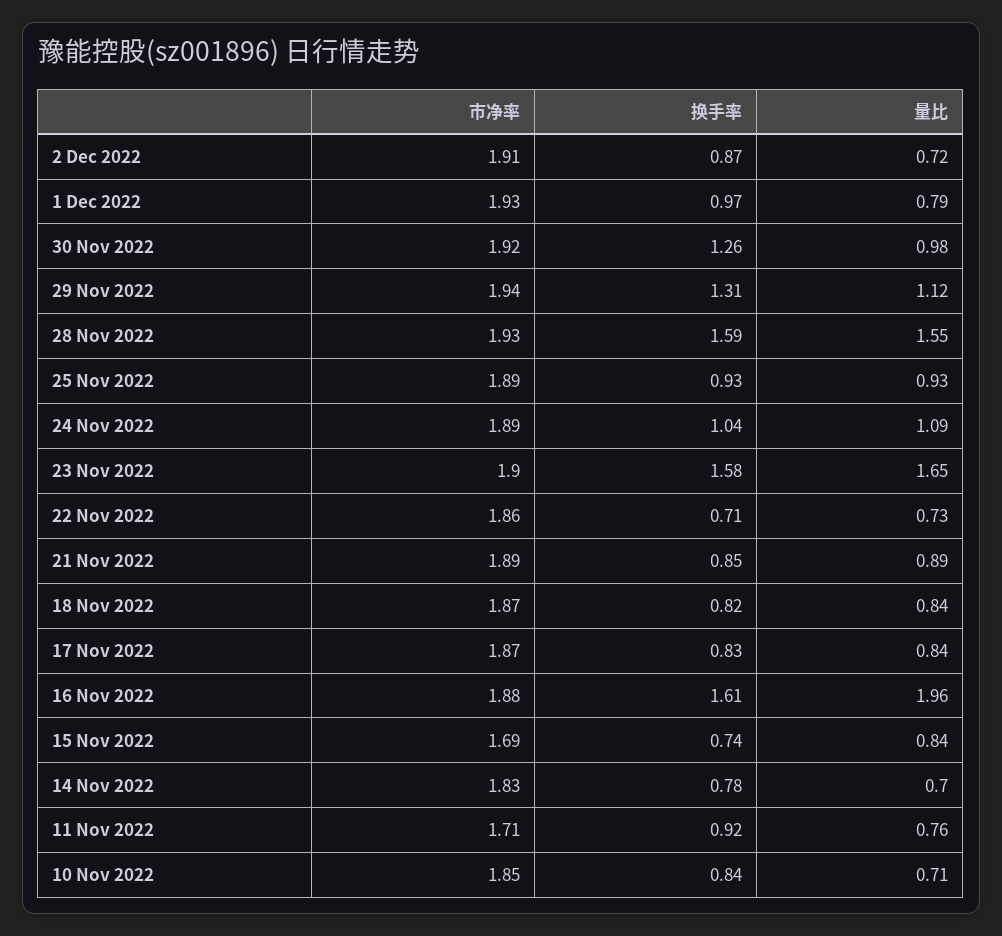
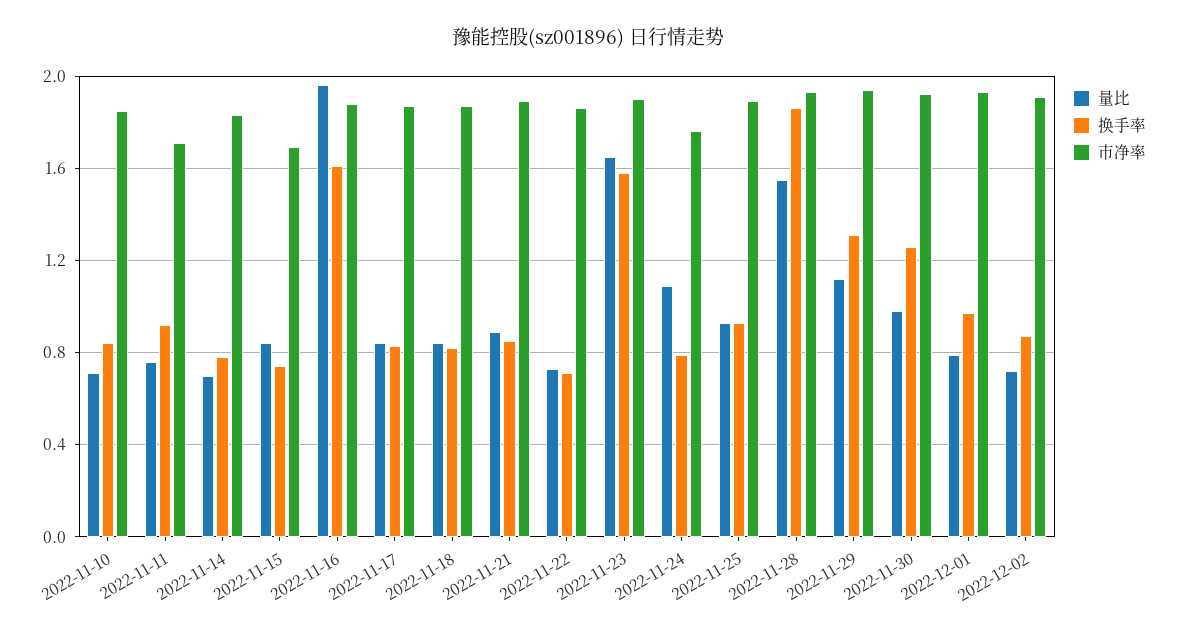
换手率, 28 Nov 2022: 1.59 -> 1.85
市净率, 24 Nov 2022: 1.89 -> 1.75
换手率, 24 Nov 2022: 1.04 -> 0.8

